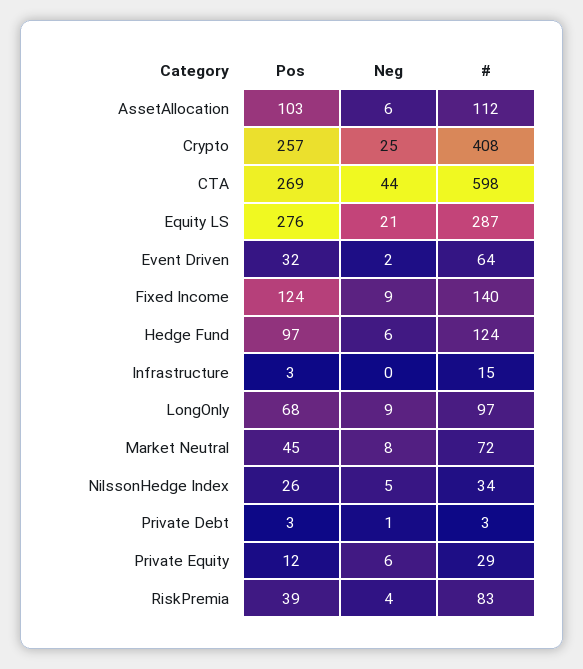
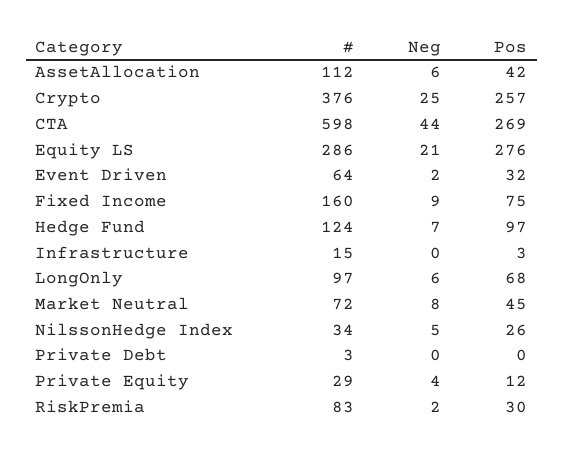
Pos, AssetAllocation: 103 -> 42
#, Crypto: 408 -> 376
#, Equity LS: 287 -> 286
Pos, Fixed Income: 124 -> 75
#, Fixed Income: 140 -> 160
Neg, Hedge Fund: 6 -> 7
Neg, LongOnly: 9 -> 6
Pos, Private Debt: 3 -> 0
Neg, Private Debt: 1 -> 0
Neg, Private Equity: 6 -> 4
Pos, RiskPremia: 39 -> 30
Neg, RiskPremia: 4 -> 2

